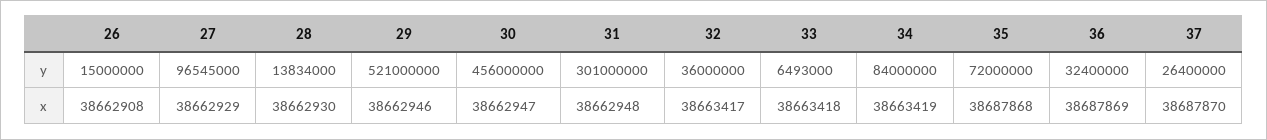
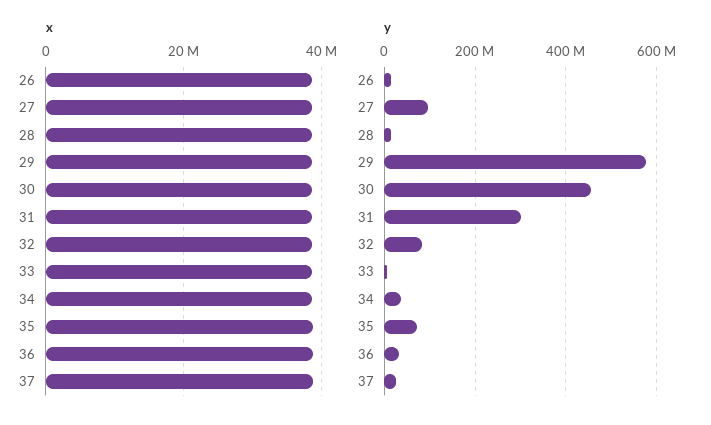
y, 29: 521000000 -> 580000000
y, 32: 36000000 -> 80000000
y, 34: 84000000 -> 40000000

